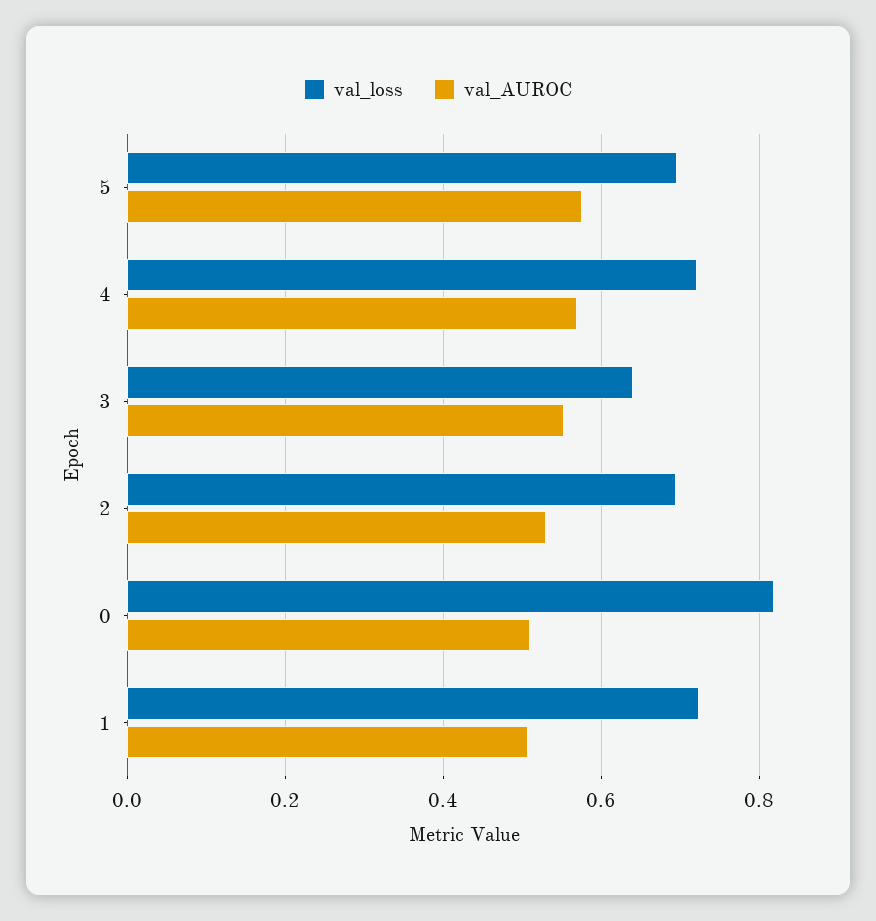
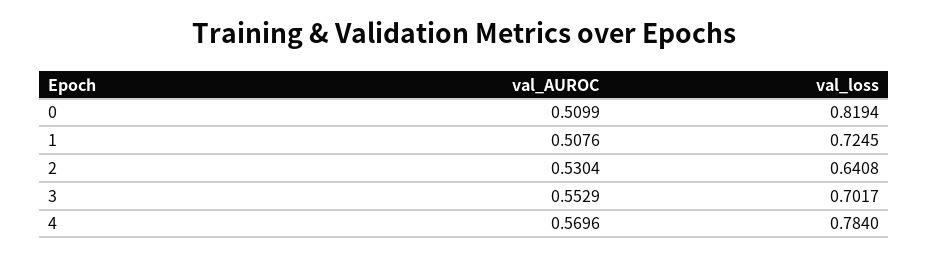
val_loss, 5: 0.7 -> none
val_AUROC, 5: 0.58 -> none
val_loss, 4: 0.72 -> 0.784
val_loss, 3: 0.64 -> 0.7017
val_loss, 2: 0.7 -> 0.6408

